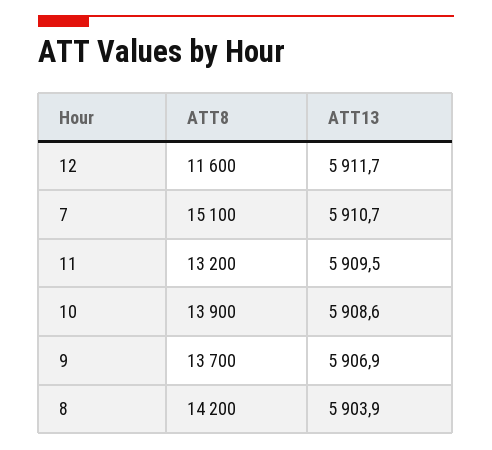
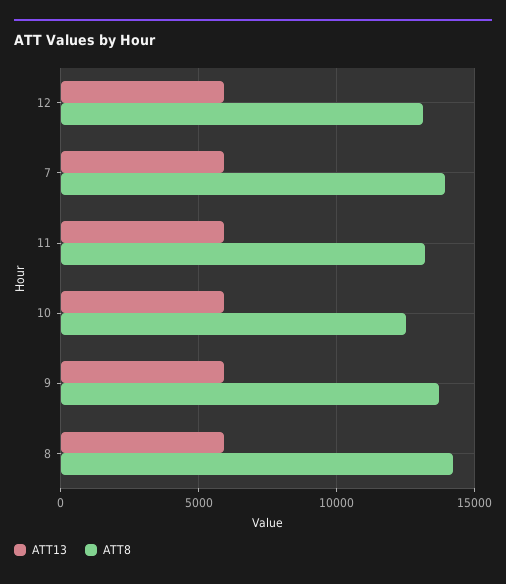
ATT8, 12: 11600 -> 13000
ATT8, 7: 15100 -> 14000
ATT8, 10: 13900 -> 12500

